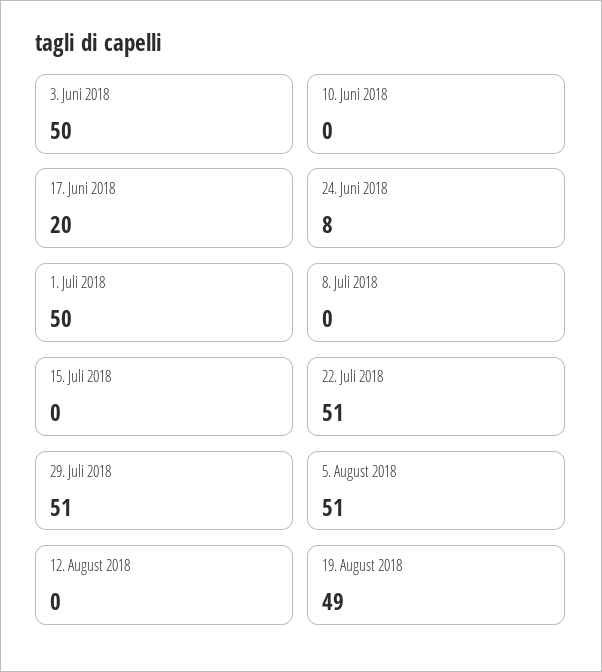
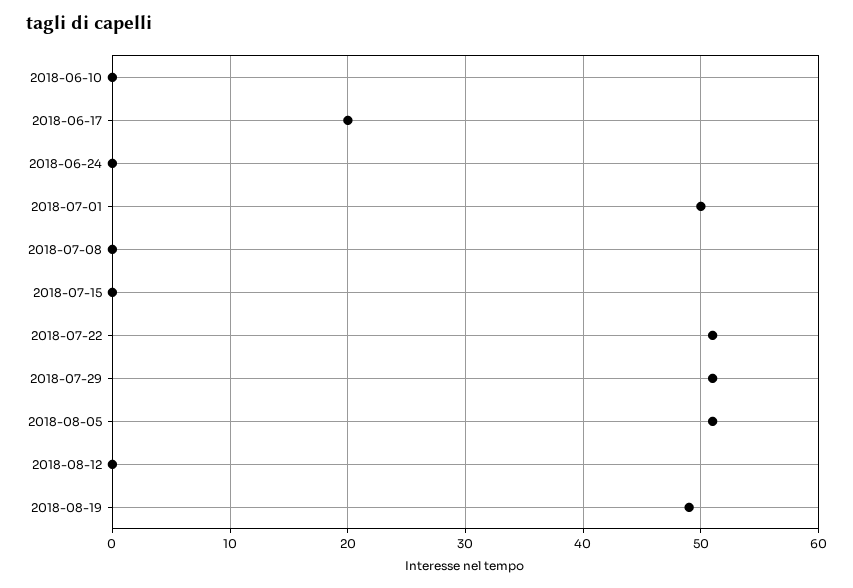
3. Juni 2018: 50 -> none
24. Juni 2018: 8 -> 0

